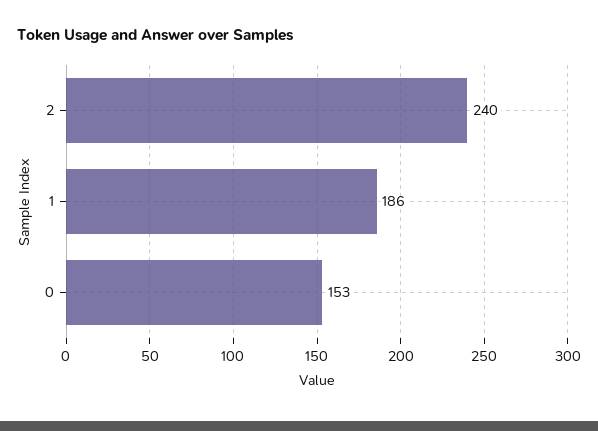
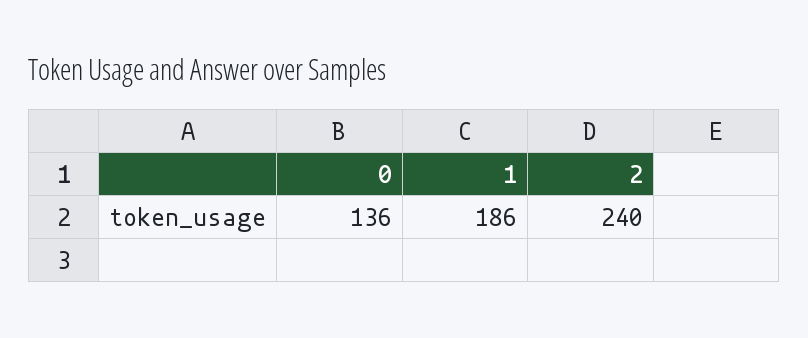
0: 153 -> 136

